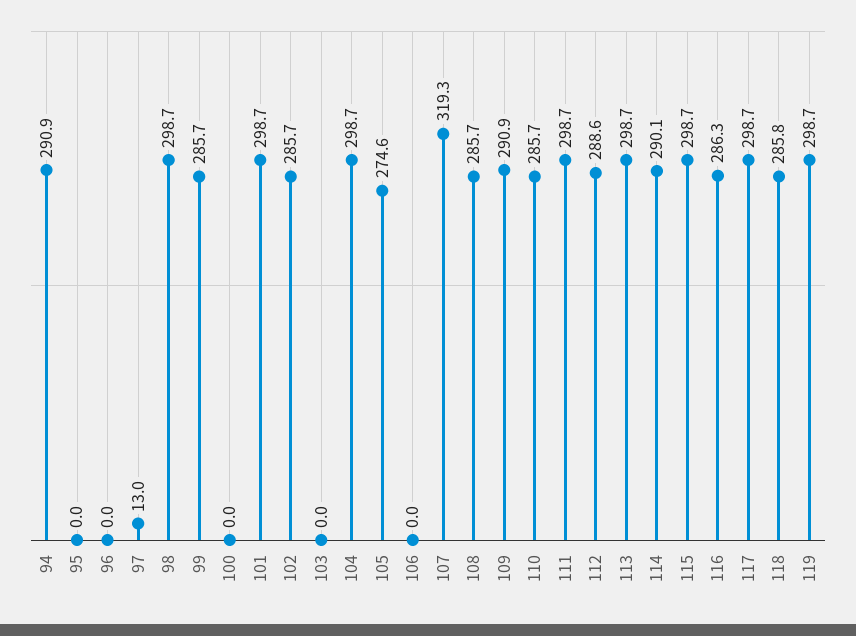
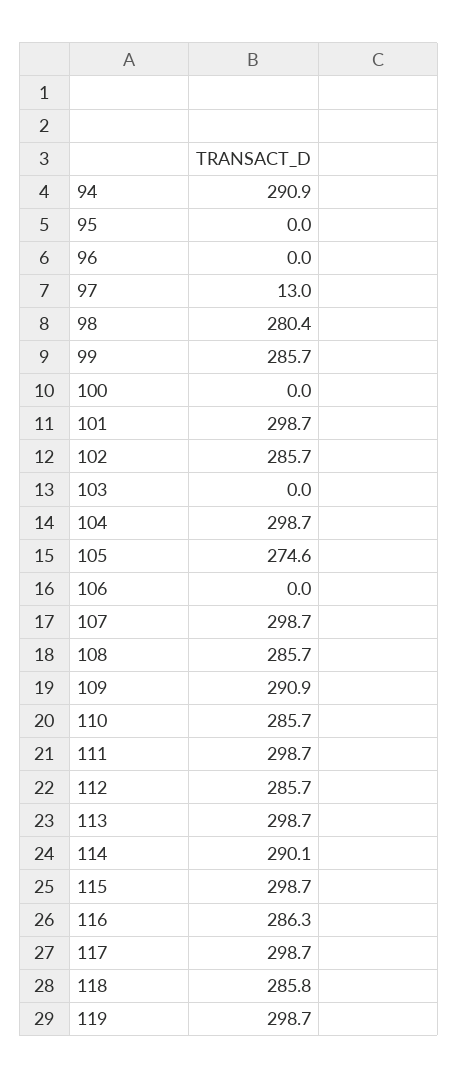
98: 298.7 -> 280.4
107: 319.3 -> 298.7
112: 288.6 -> 285.7

